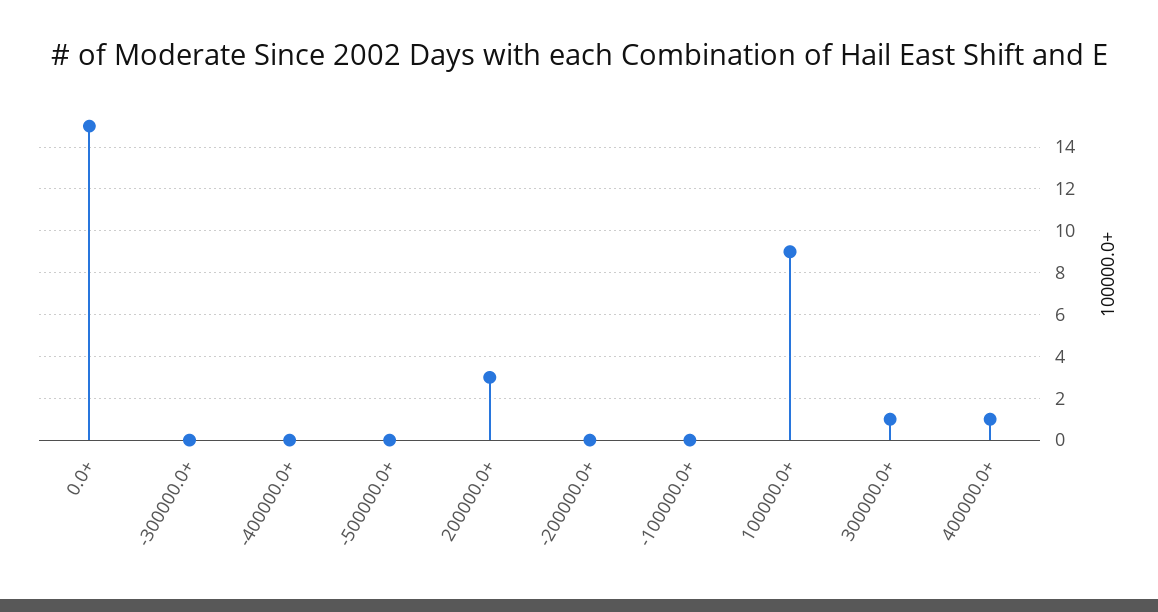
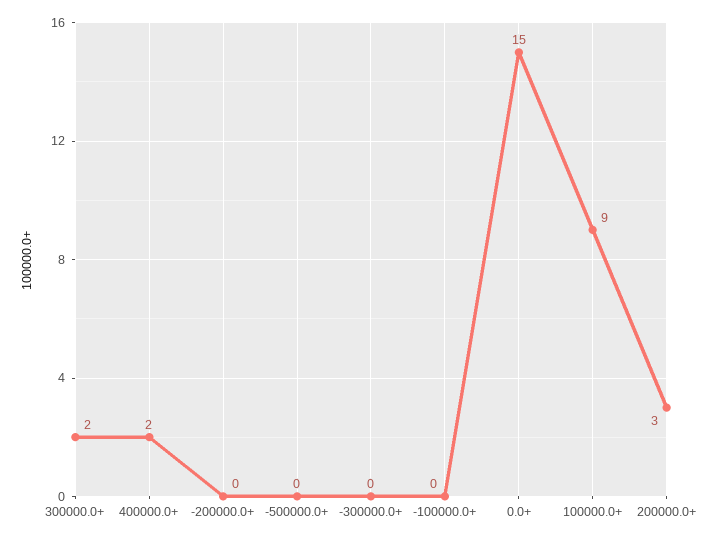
-400000.0+: 0 -> none
300000.0+: 1 -> 2
400000.0+: 1 -> 2

